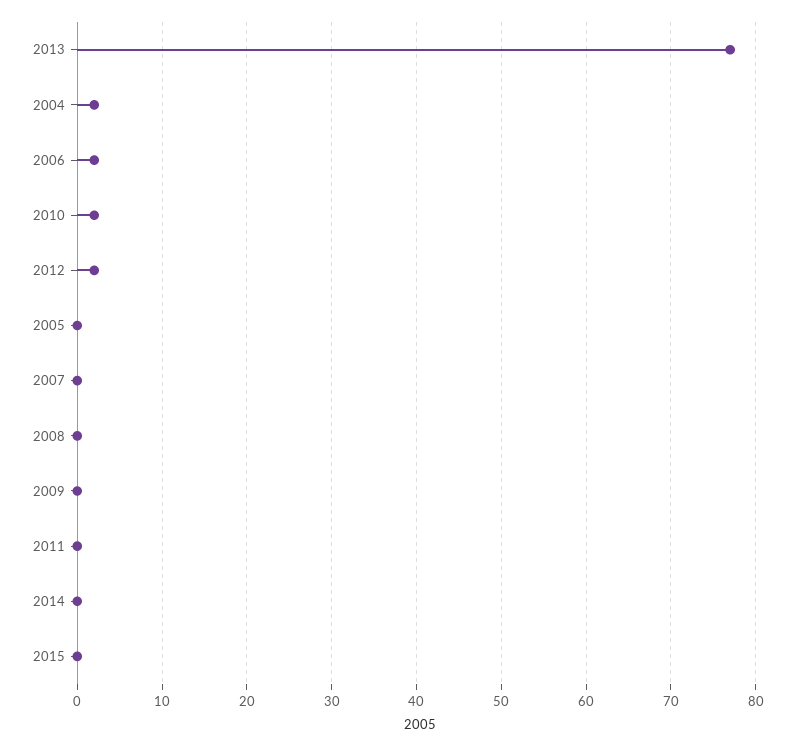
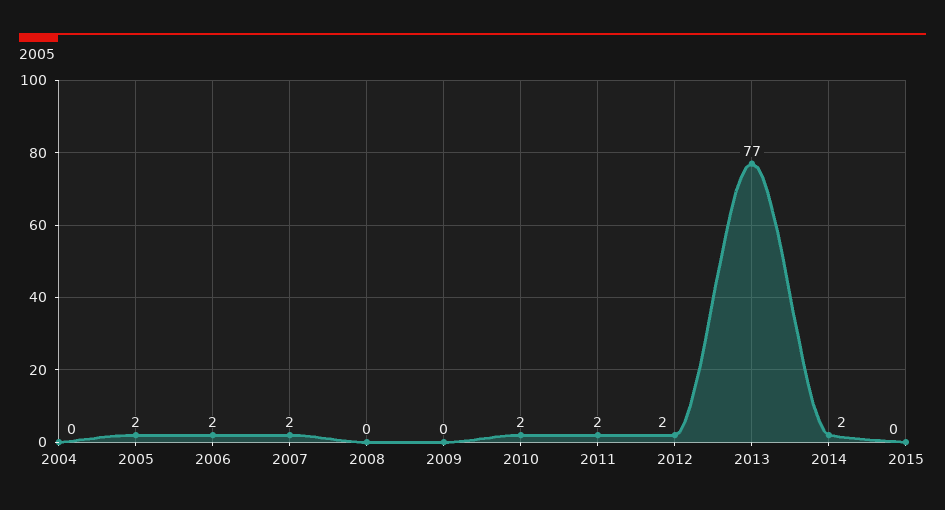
2004: 2 -> 0
2005: 0 -> 2
2007: 0 -> 2
2011: 0 -> 2
2014: 0 -> 2

